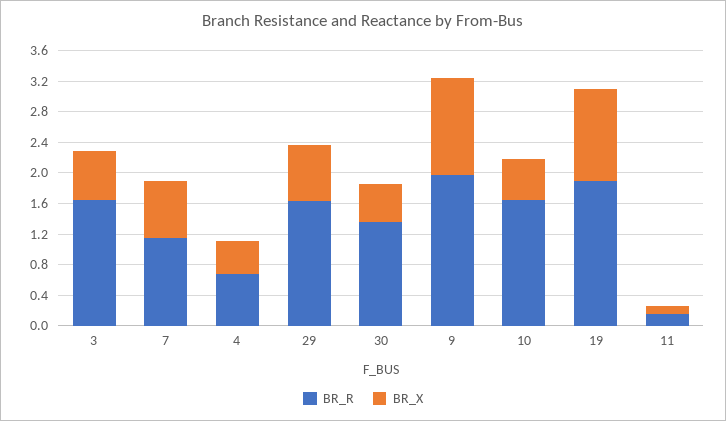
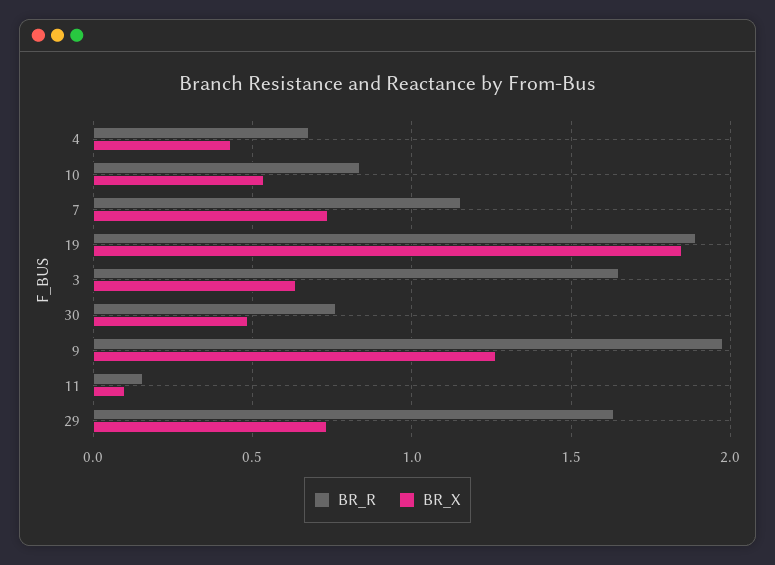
BR_R, 30: 1.4 -> 0.75
BR_R, 10: 1.6 -> 0.85
BR_X, 19: 1.2 -> 1.85

